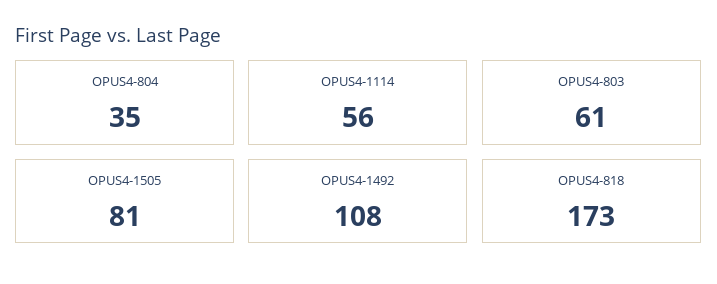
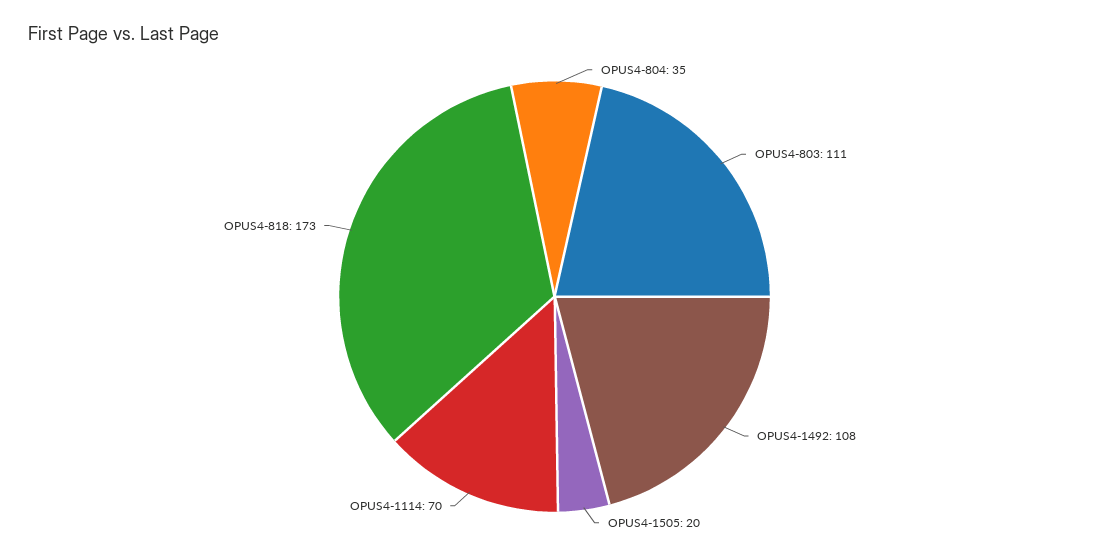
OPUS4-1114: 56 -> 70
OPUS4-803: 61 -> 111
OPUS4-1505: 81 -> 20

